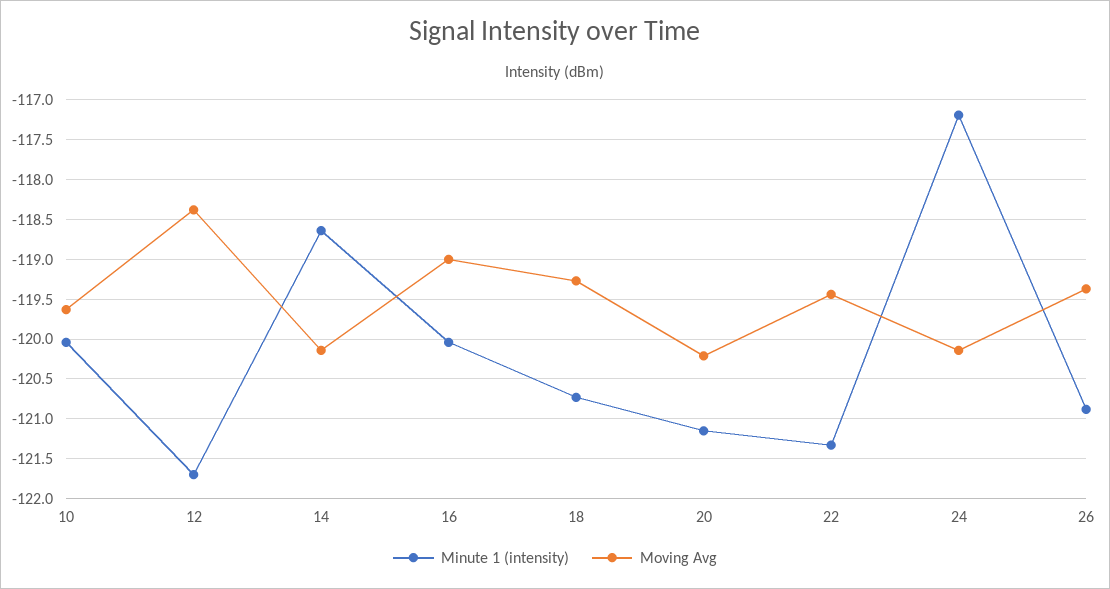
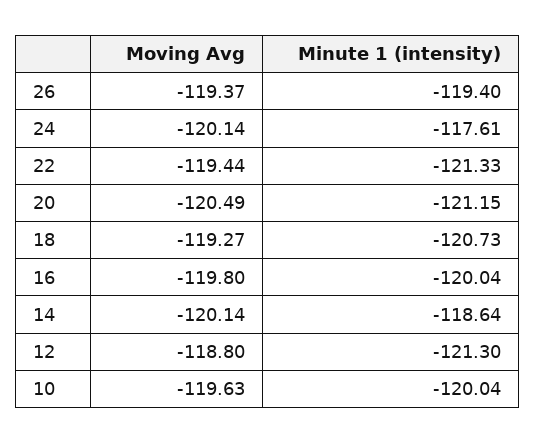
Minute 1 (intensity), 12: -121.7 -> -121.3
Moving Avg, 12: -118.4 -> -118.8
Moving Avg, 16: -119 -> -119.8
Moving Avg, 20: -120.2 -> -120.49
Minute 1 (intensity), 24: -117.2 -> -117.61
Minute 1 (intensity), 26: -120.9 -> -119.4

